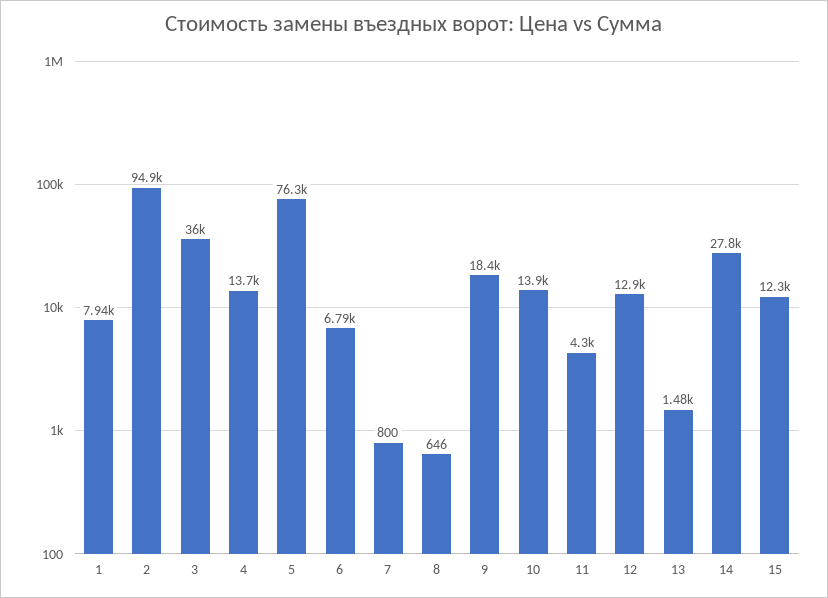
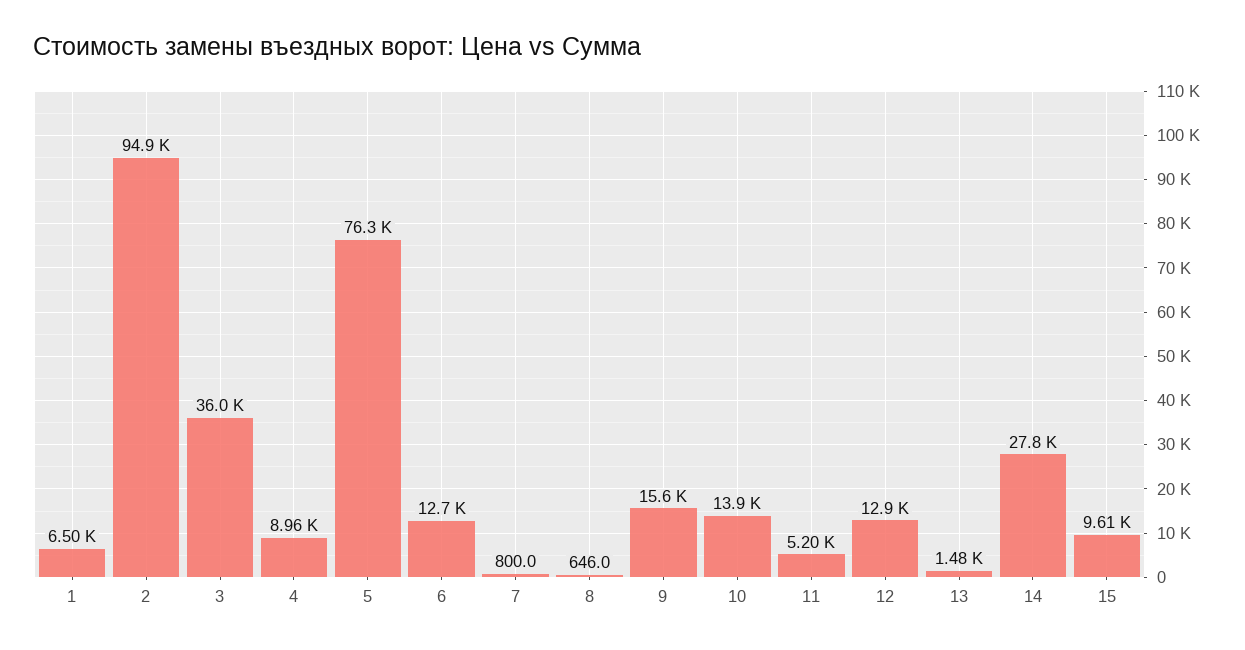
1: 7940 -> 6500
4: 13700 -> 8960
6: 6790 -> 12700
9: 18400 -> 15600
11: 4300 -> 5200
15: 12300 -> 9610

